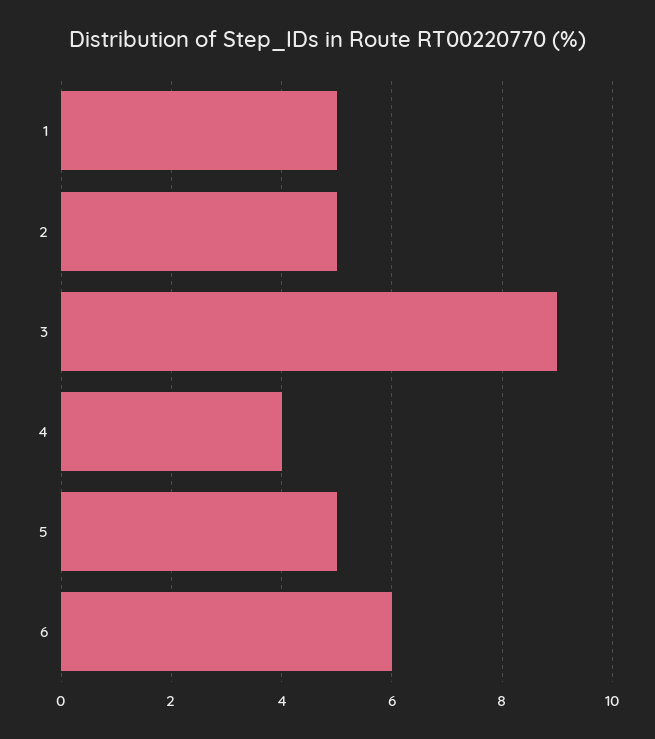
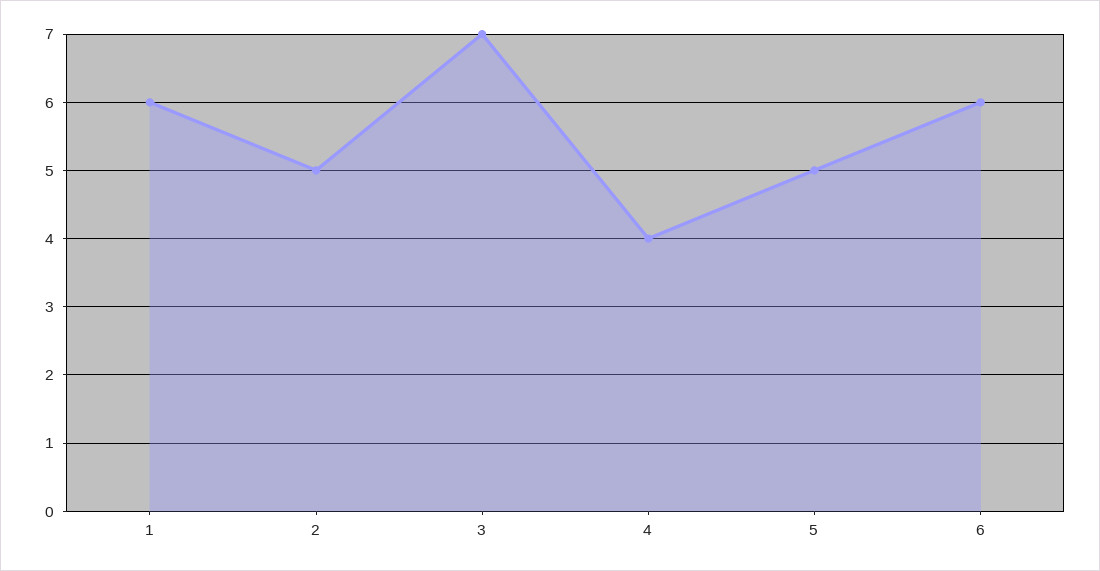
1: 5 -> 6
3: 9 -> 7

